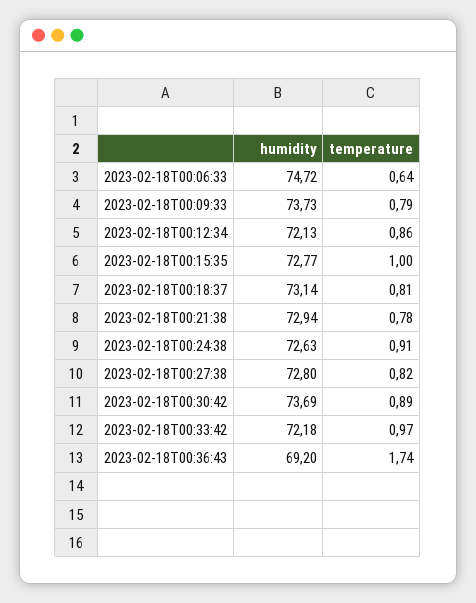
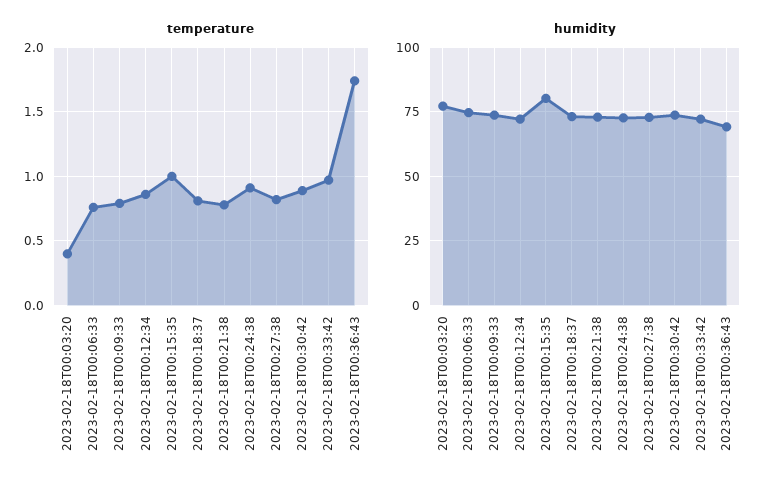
temperature, 2023-02-18T00:06:33: 0.64 -> 0.75
humidity, 2023-02-18T00:15:35: 72.77 -> 80
temperature, 2023-02-18T00:03:20: none -> 0.4
humidity, 2023-02-18T00:03:20: none -> 77.5

